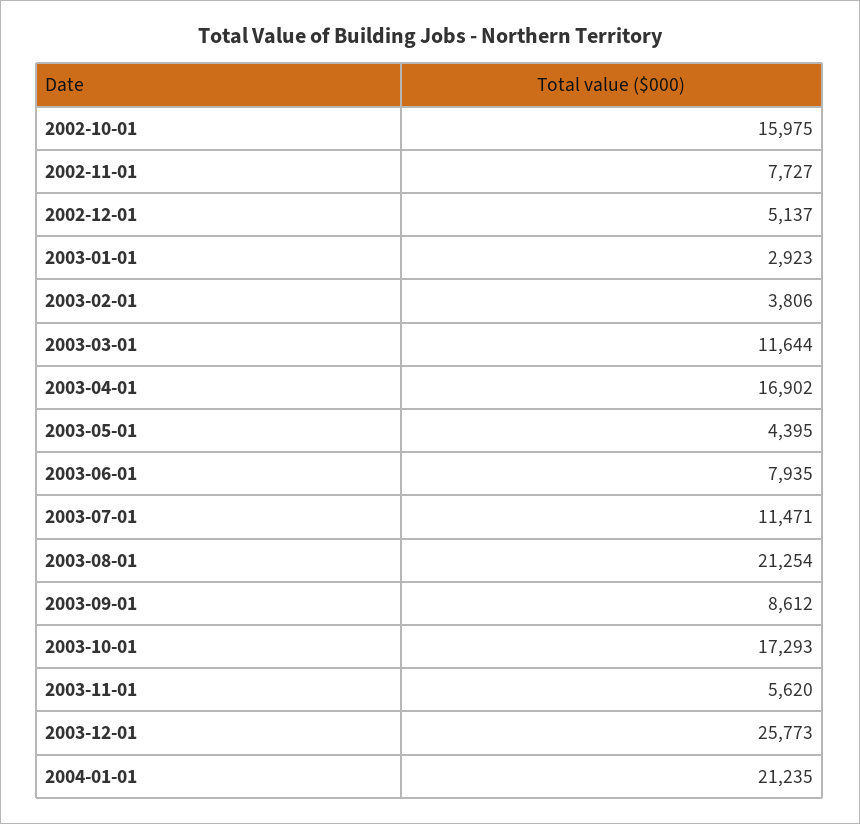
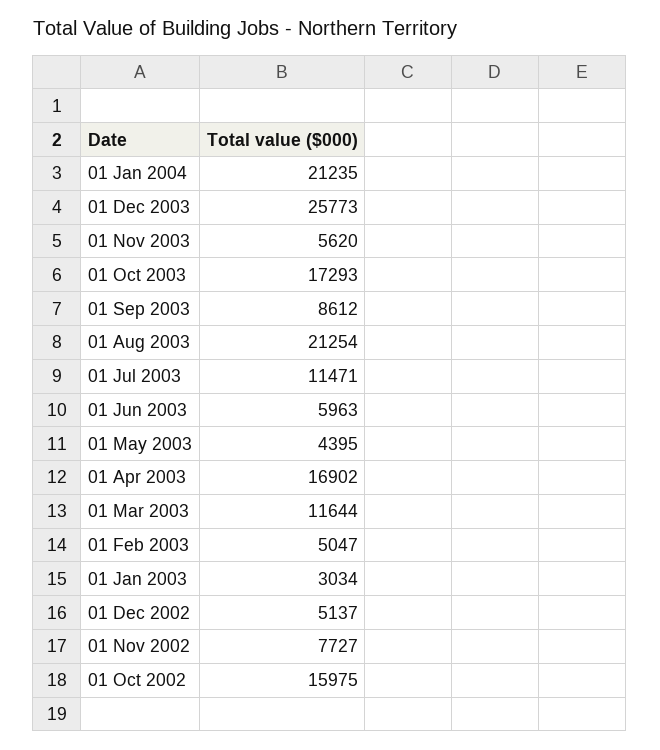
2003-01-01: 2923 -> 3034
2003-02-01: 3806 -> 5047
2003-06-01: 7935 -> 5963

